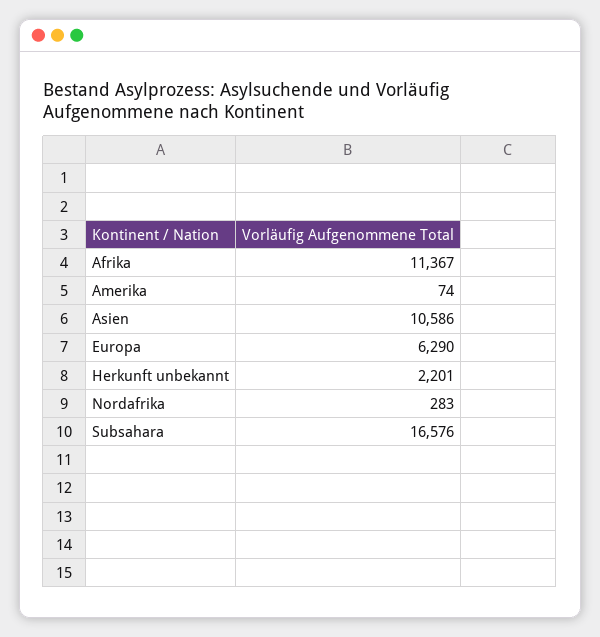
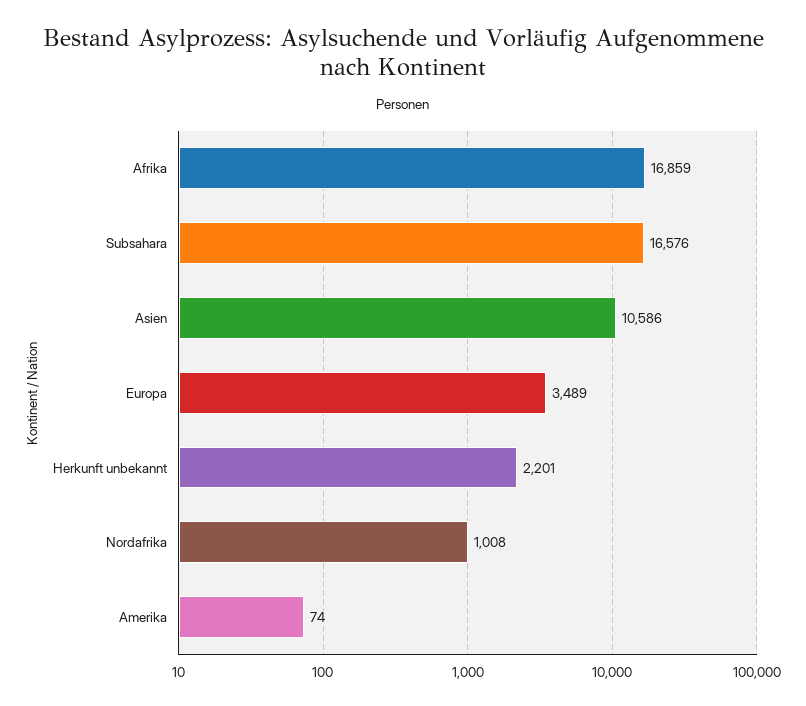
Afrika: 11367 -> 16859
Europa: 6290 -> 3489
Nordafrika: 283 -> 1008

